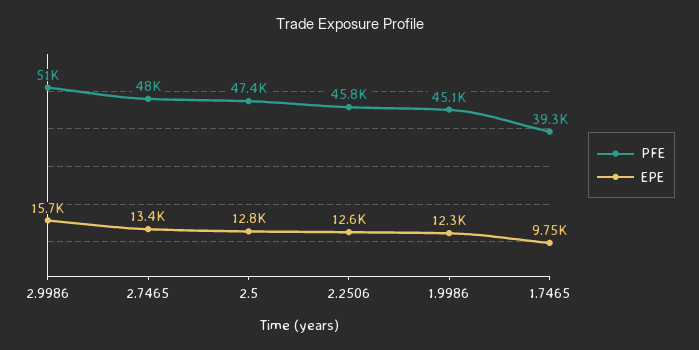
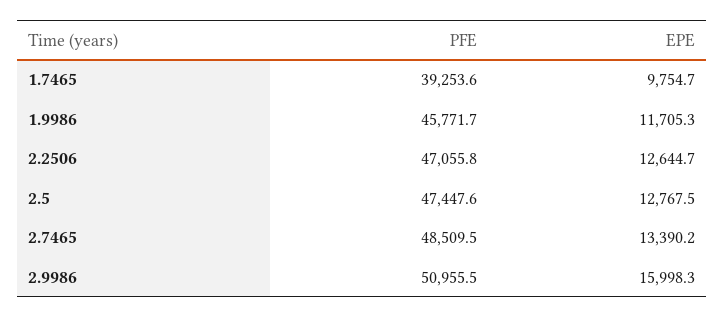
EPE, 2.9986: 15700 -> 15998.3
PFE, 2.7465: 48000 -> 48509.5
PFE, 2.2506: 45800 -> 47055.8
PFE, 1.9986: 45100 -> 45771.7
EPE, 1.9986: 12300 -> 11705.3

